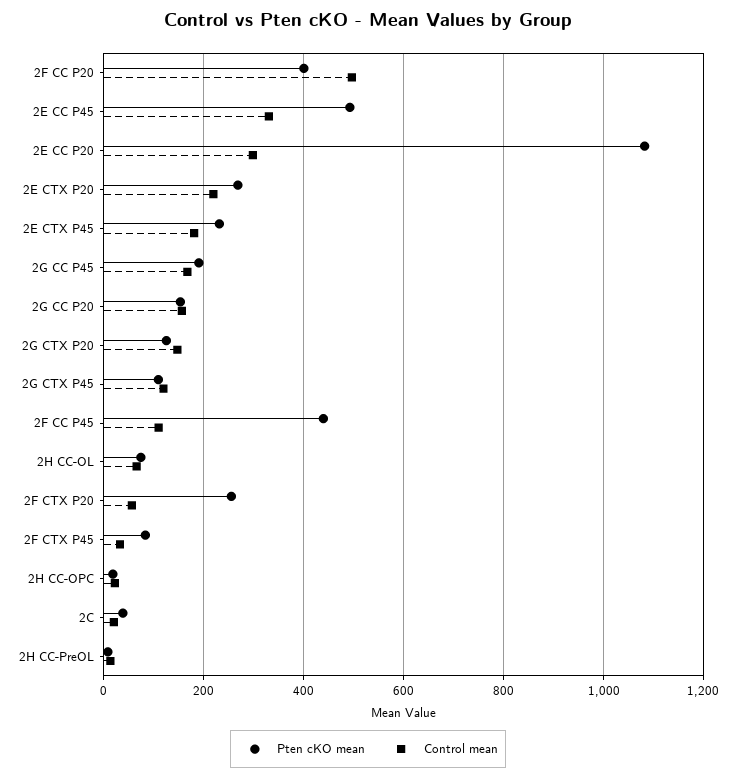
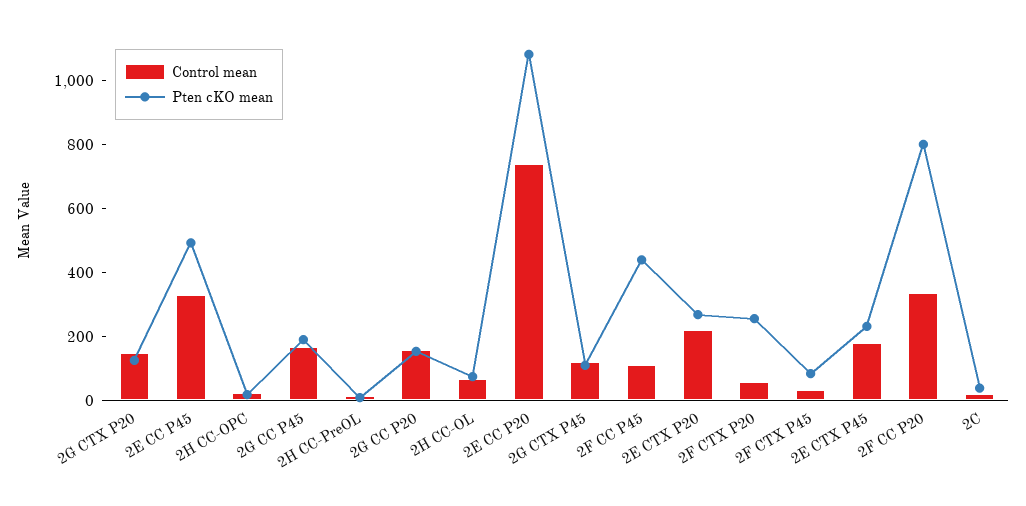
Pten cKO mean, 2F CC P20: 400 -> 800
Control mean, 2F CC P20: 500 -> 350
Control mean, 2E CC P20: 300 -> 750

